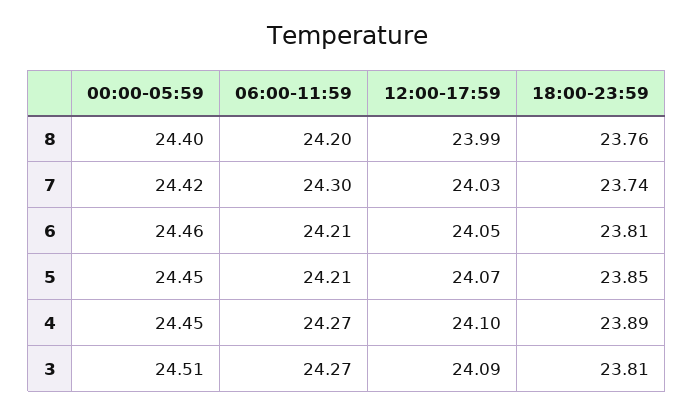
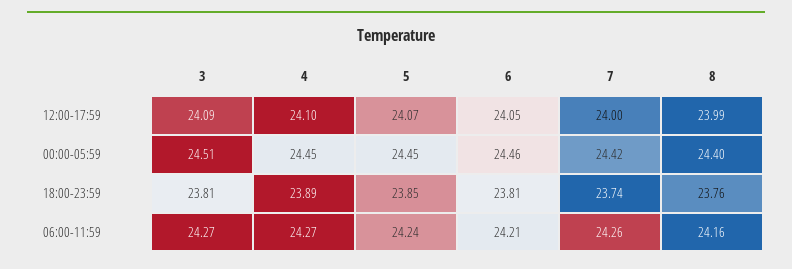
06:00-11:59, 8: 24.2 -> 24.16
06:00-11:59, 7: 24.3 -> 24.26
12:00-17:59, 7: 24.03 -> 24
06:00-11:59, 5: 24.21 -> 24.24

